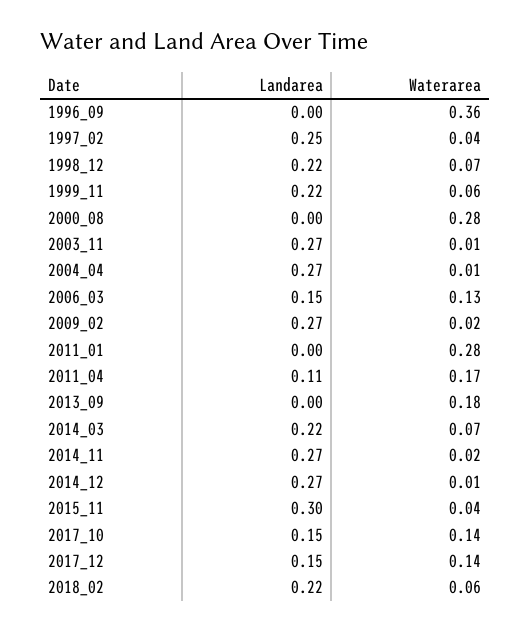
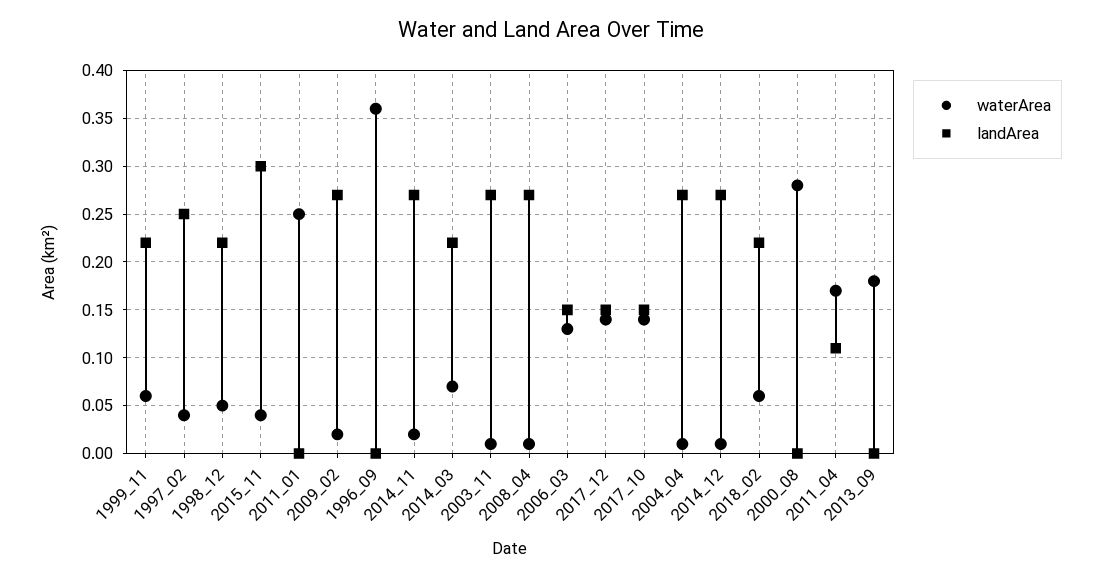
Waterarea, 1998_12: 0.07 -> 0.05
Waterarea, 2011_01: 0.28 -> 0.25
Waterarea, 2008_04: none -> 0.01
Landarea, 2008_04: none -> 0.27

